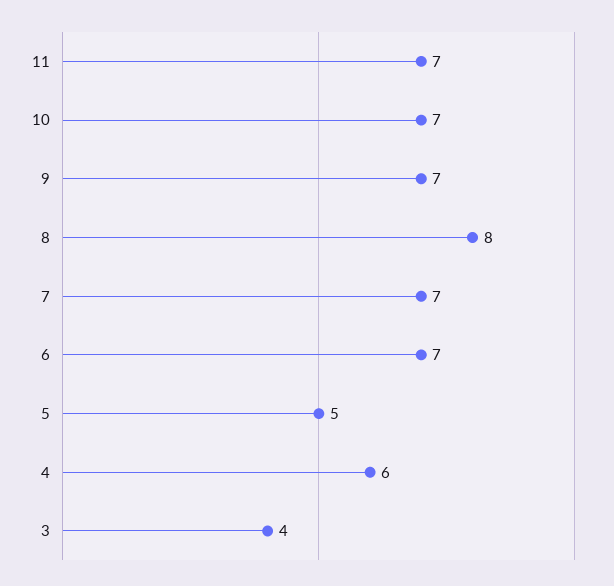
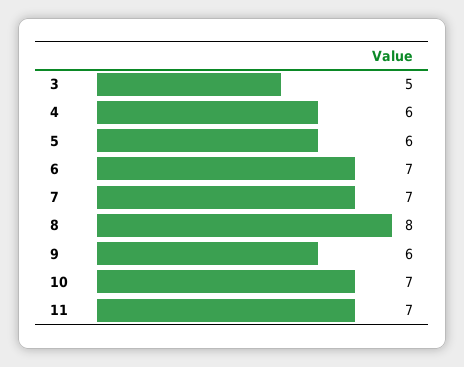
9: 7 -> 6
5: 5 -> 6
3: 4 -> 5

